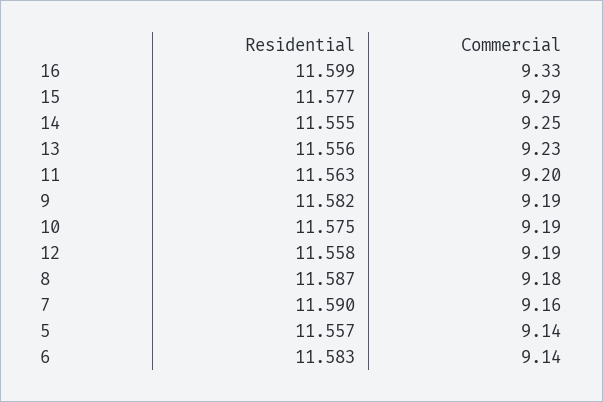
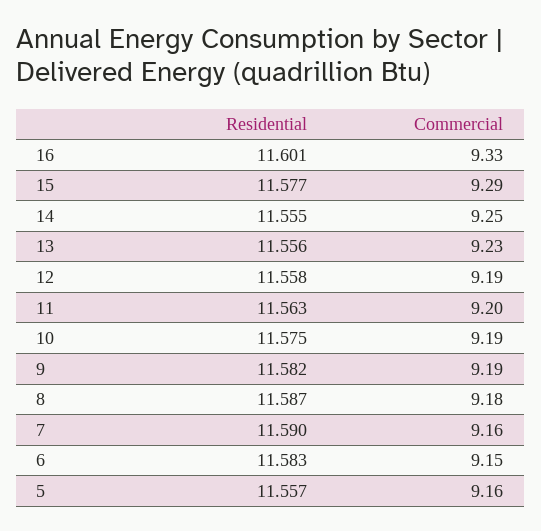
Residential, 16: 11.599 -> 11.601
Commercial, 5: 9.14 -> 9.16
Commercial, 6: 9.14 -> 9.15

